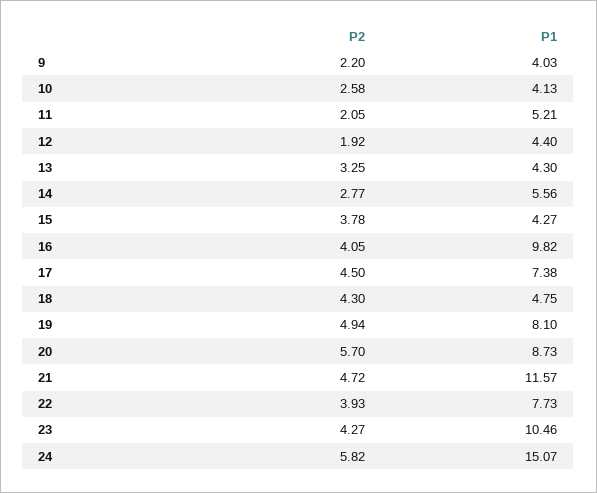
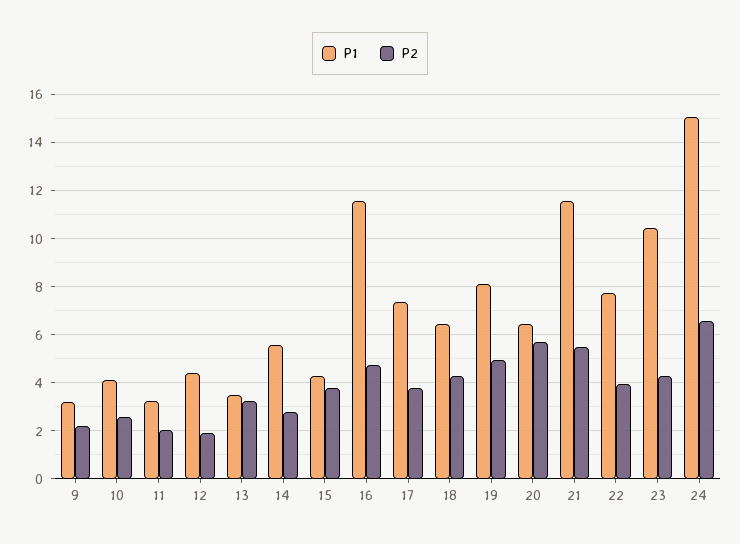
P1, 9: 4.03 -> 3.25
P1, 11: 5.21 -> 3.25
P1, 13: 4.3 -> 3.5
P2, 16: 4.05 -> 4.75
P1, 16: 9.82 -> 11.5
P2, 17: 4.5 -> 3.75
P1, 18: 4.75 -> 6.5
P1, 20: 8.73 -> 6.5
P2, 21: 4.72 -> 5.5
P2, 24: 5.82 -> 6.5

